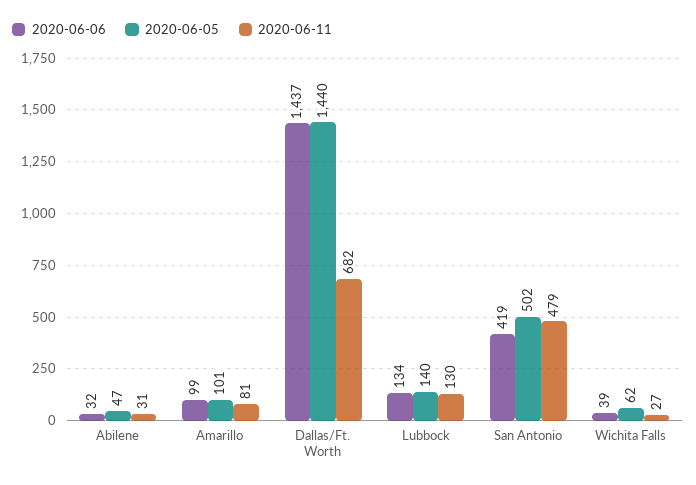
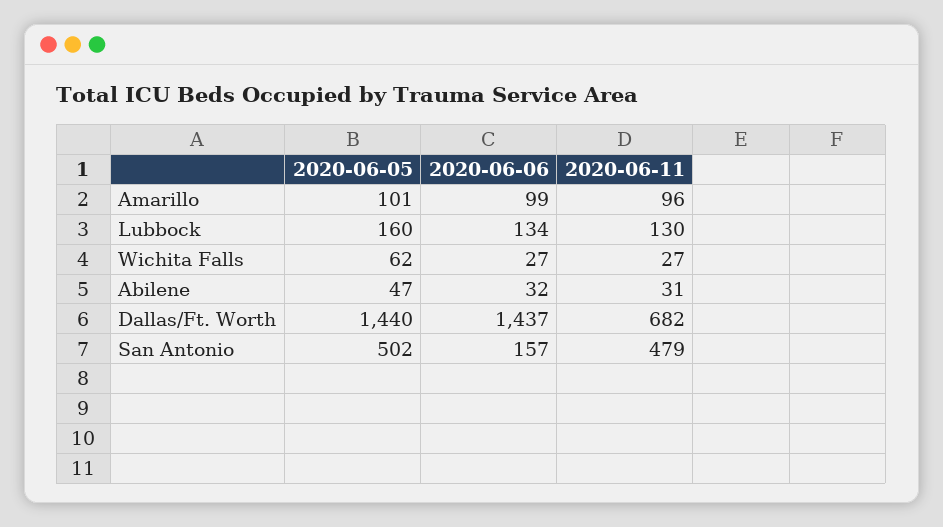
2020-06-11, Amarillo: 81 -> 96
2020-06-05, Lubbock: 140 -> 160
2020-06-06, San Antonio: 419 -> 157
2020-06-06, Wichita Falls: 39 -> 27

